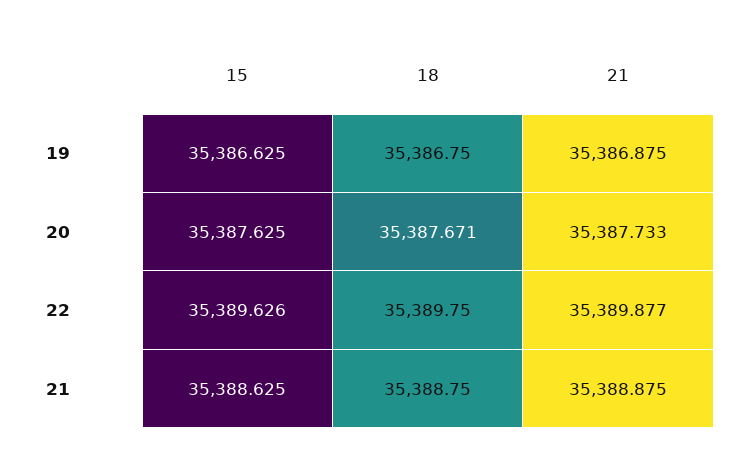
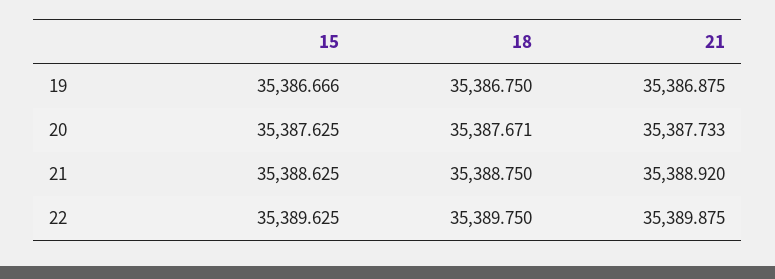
15, 19: 35386.625 -> 35386.666
15, 22: 35389.626 -> 35389.625
21, 22: 35389.877 -> 35389.875
21, 21: 35388.875 -> 35388.92

